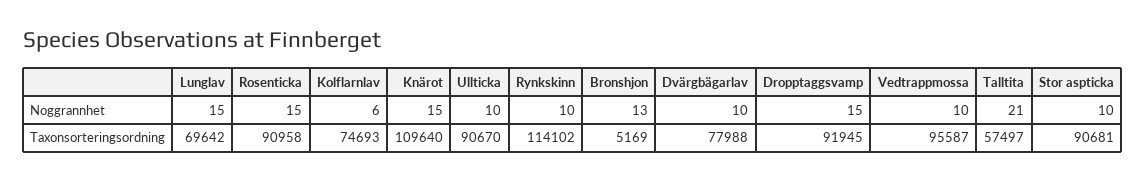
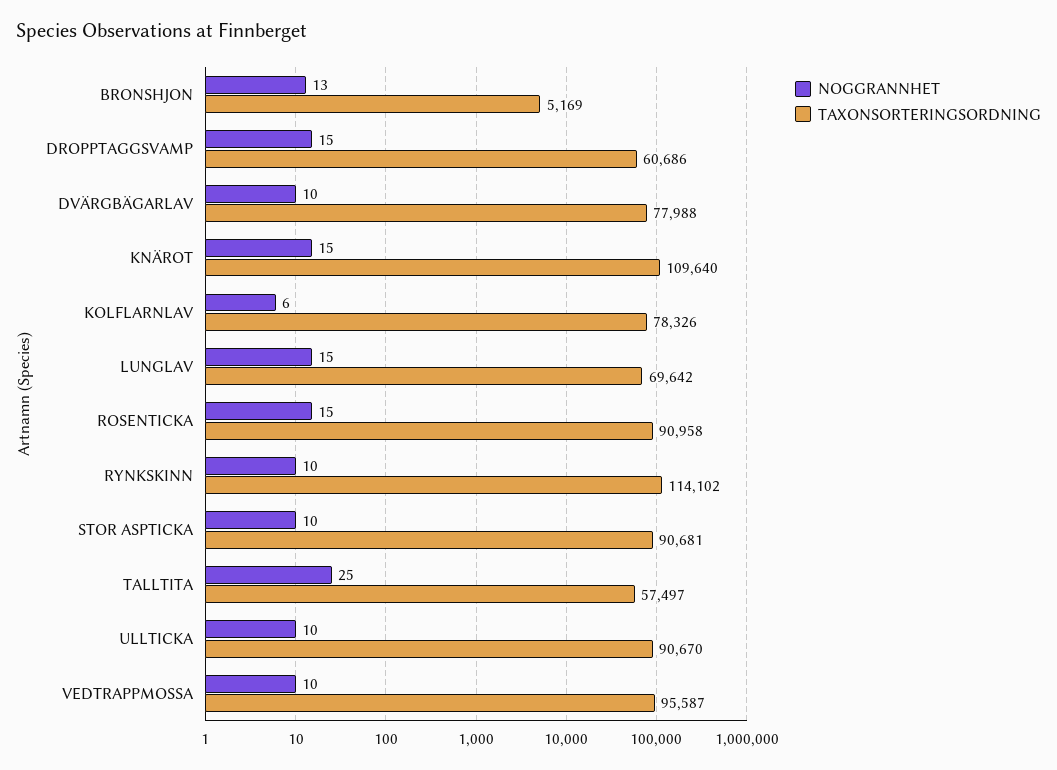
Noggrannhet, Talltita: 21 -> 25
Taxonsorteringsordning, Kolflarnlav: 74693 -> 78326
Taxonsorteringsordning, Dropptaggsvamp: 91945 -> 60686

